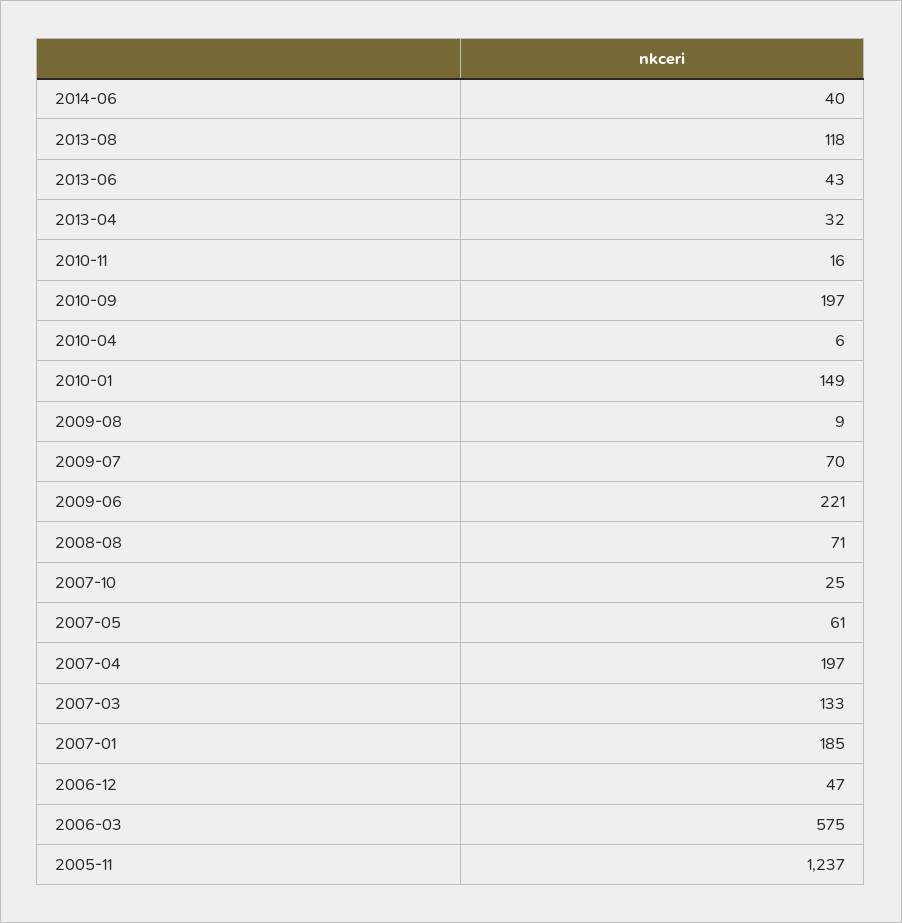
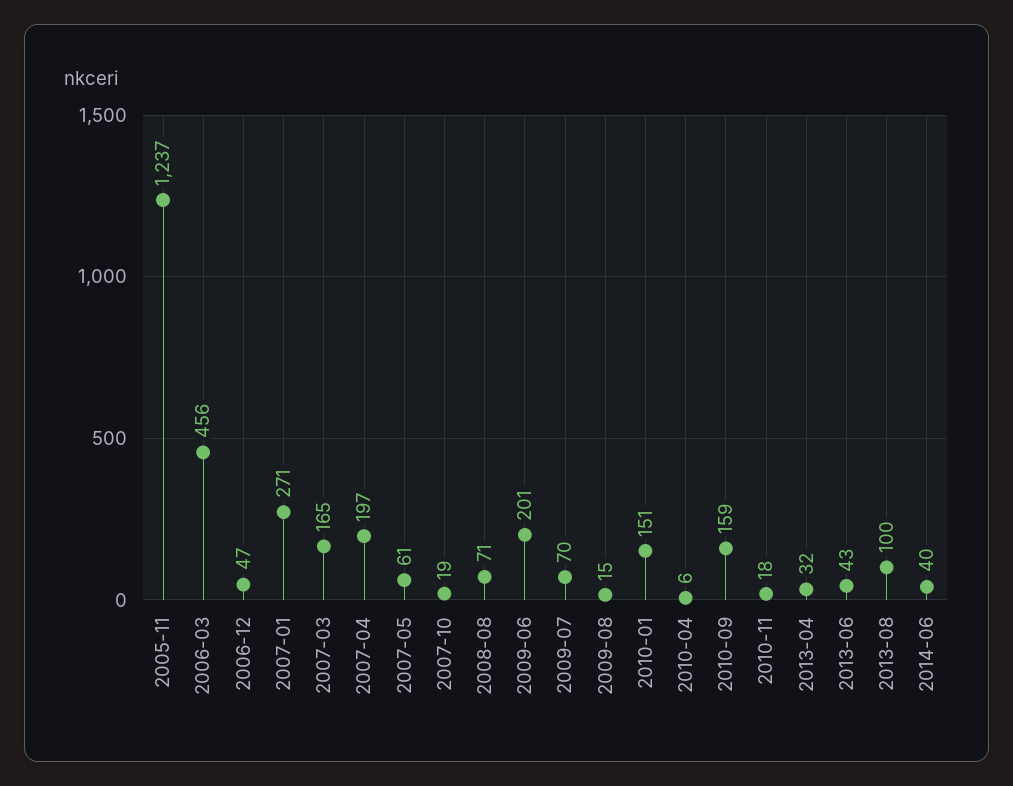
2013-08: 118 -> 100
2010-11: 16 -> 18
2010-09: 197 -> 159
2010-01: 149 -> 151
2009-08: 9 -> 15
2009-06: 221 -> 201
2007-10: 25 -> 19
2007-03: 133 -> 165
2007-01: 185 -> 271
2006-03: 575 -> 456

